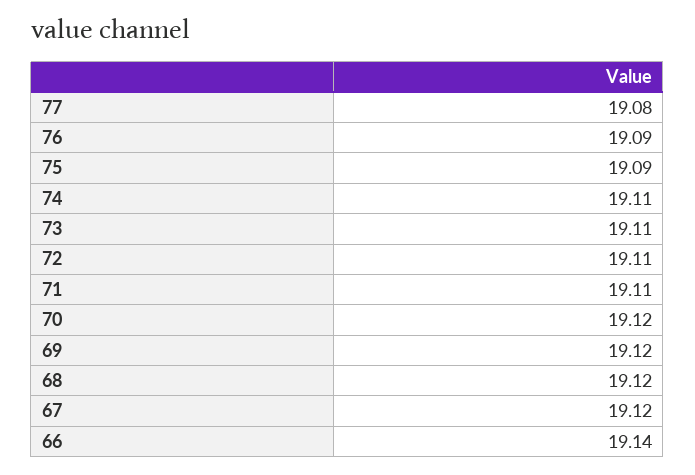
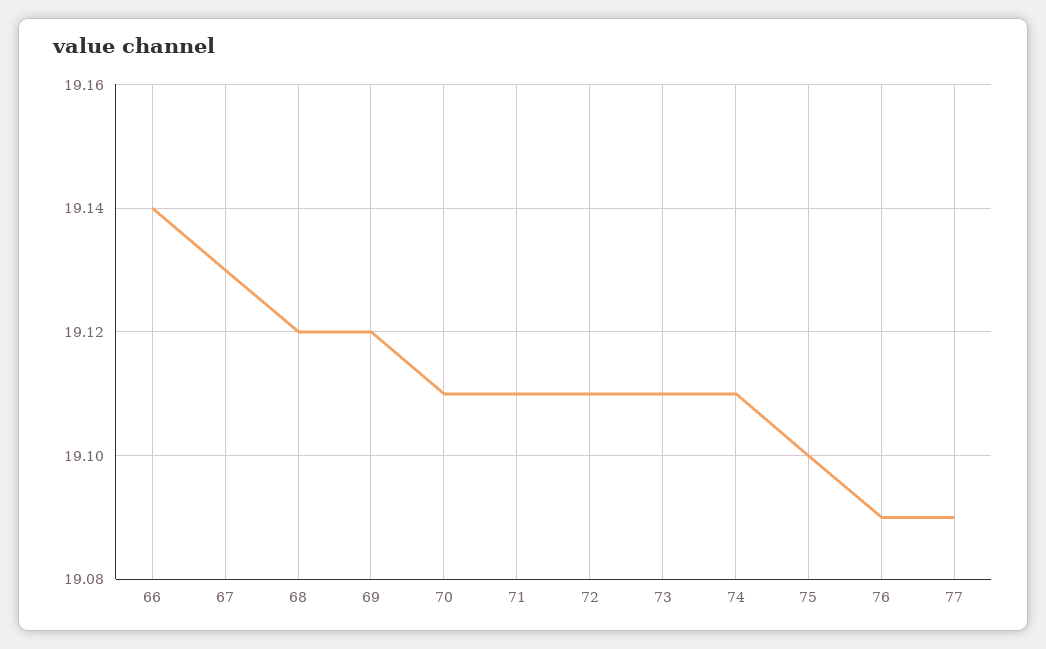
77: 19.08 -> 19.09
75: 19.09 -> 19.1
70: 19.12 -> 19.11
67: 19.12 -> 19.13

